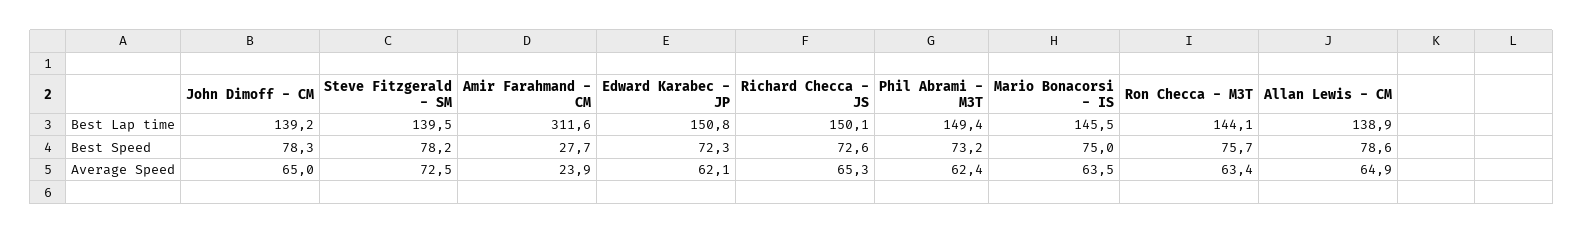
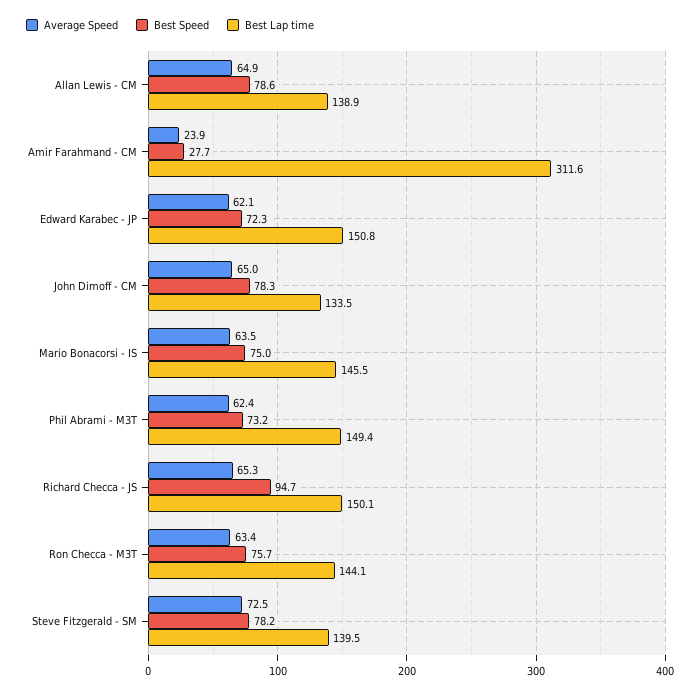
Best Lap time, John Dimoff - CM: 139.2 -> 133.5
Best Speed, Richard Checca - JS: 72.6 -> 94.7

